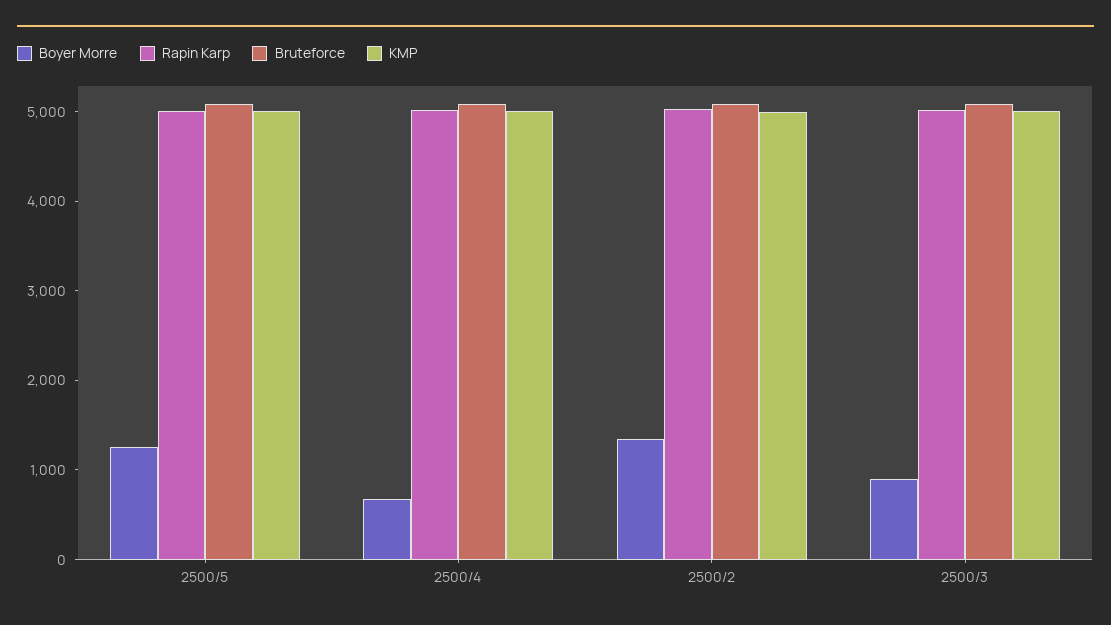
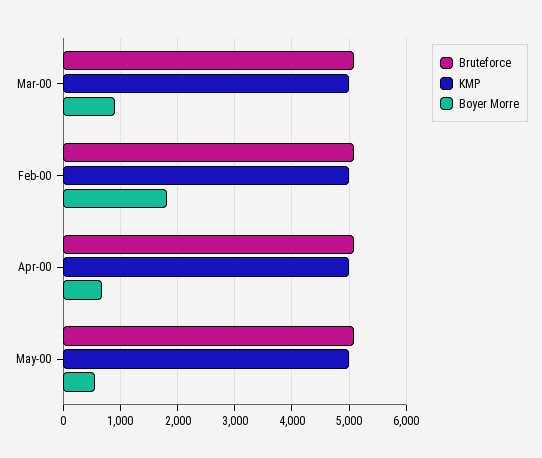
Boyer Morre, 2500/5: 1200 -> 600
Rapin Karp, 2500/5: 5000 -> none
Rapin Karp, 2500/4: 5000 -> none
Boyer Morre, 2500/2: 1400 -> 1800
Rapin Karp, 2500/2: 5000 -> none
Rapin Karp, 2500/3: 5000 -> none

